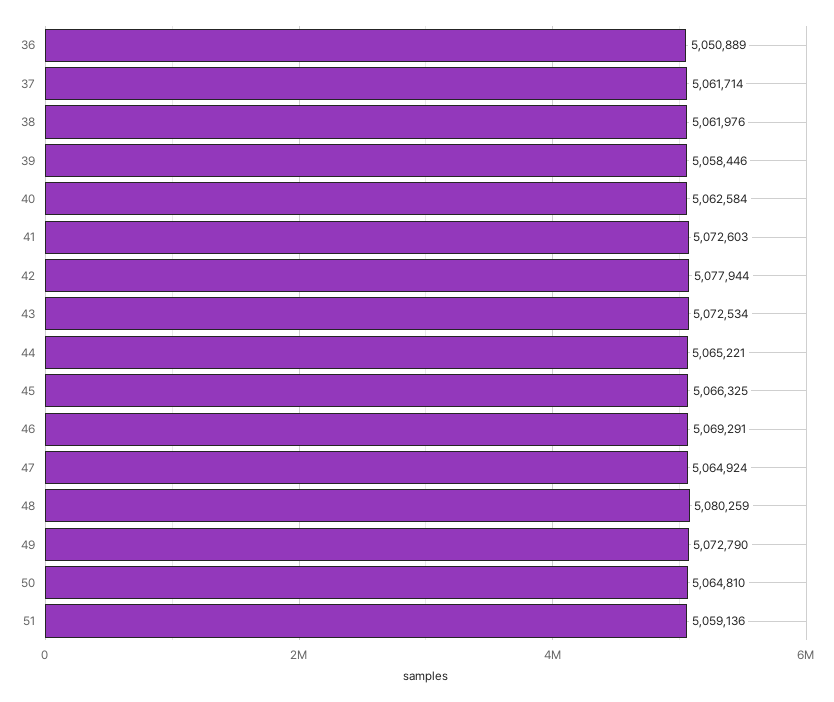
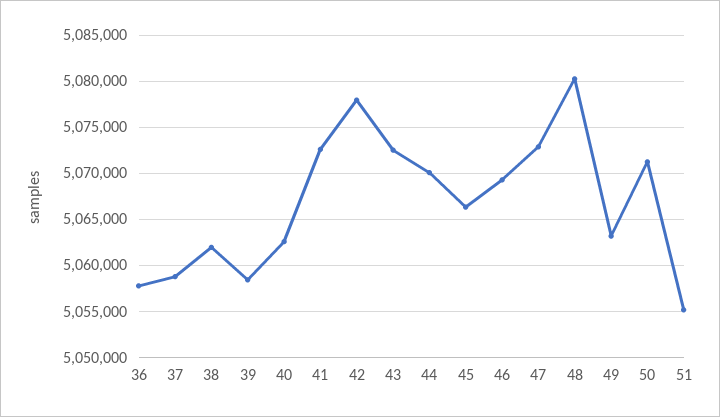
36: 5050889 -> 5058000
37: 5061714 -> 5059000
44: 5065221 -> 5070000
47: 5064924 -> 5073000
49: 5072790 -> 5063000
50: 5064810 -> 5071000
51: 5059136 -> 5055000

